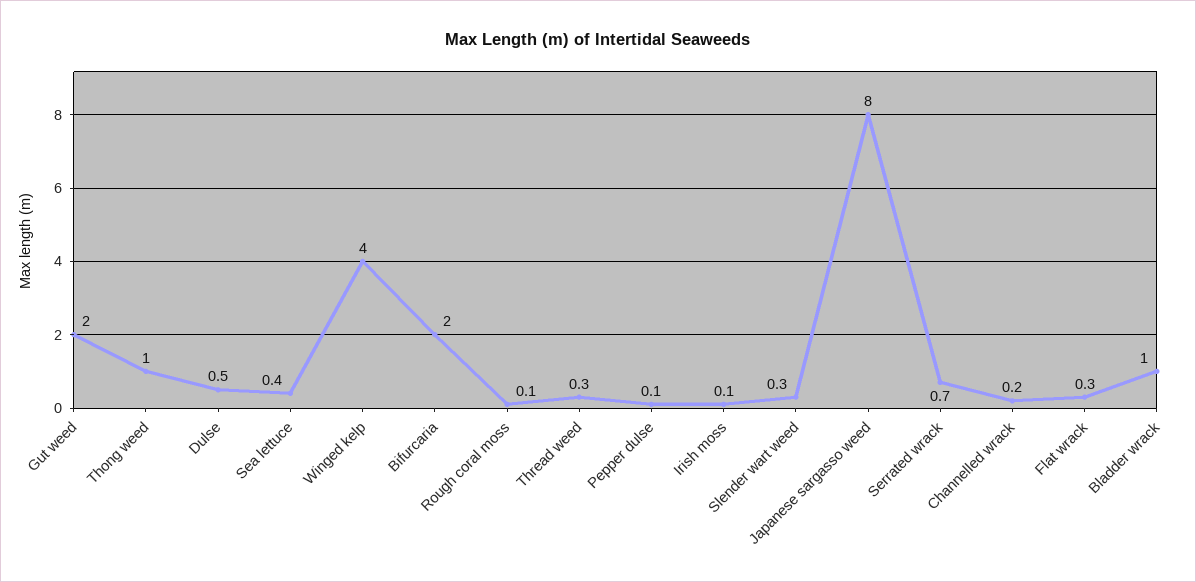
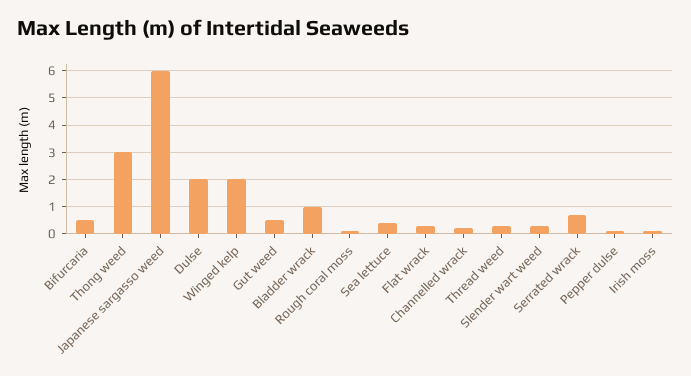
Gut weed: 2 -> 0.5
Thong weed: 1 -> 3
Dulse: 0.5 -> 2
Winged kelp: 4 -> 2
Bifurcaria: 2 -> 0.5
Japanese sargasso weed: 8 -> 6

